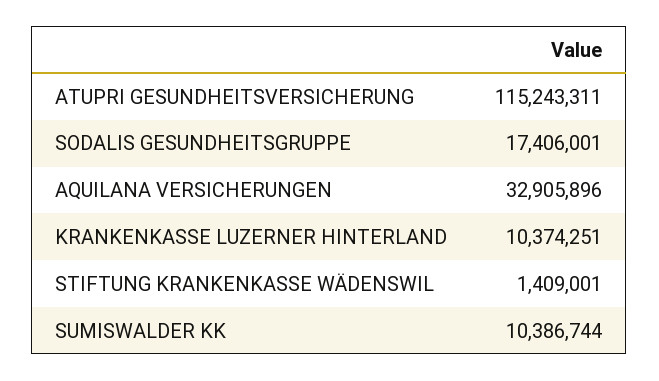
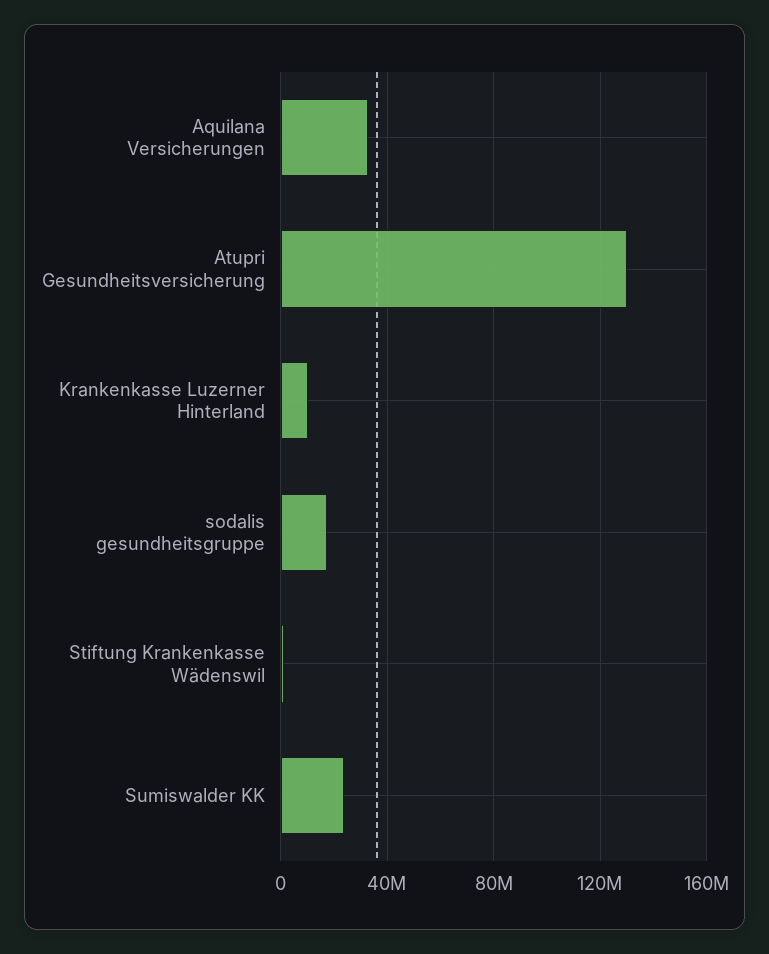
ATUPRI GESUNDHEITSVERSICHERUNG: 115243311 -> 130000000
SUMISWALDER KK: 10386744 -> 25000000

